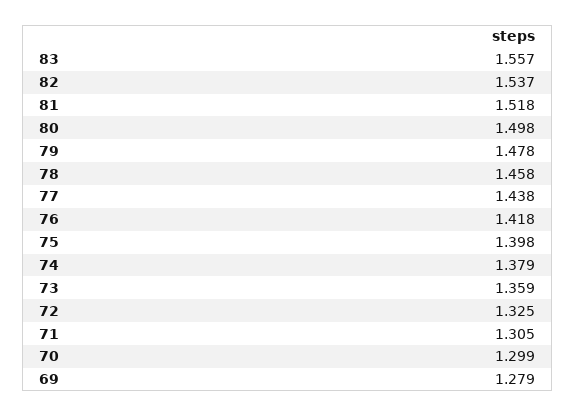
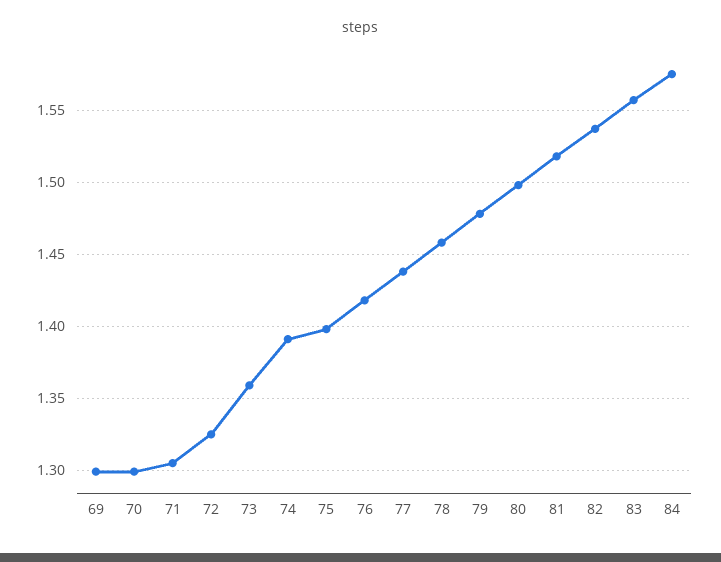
74: 1.379 -> 1.39
69: 1.279 -> 1.3
84: none -> 1.575

